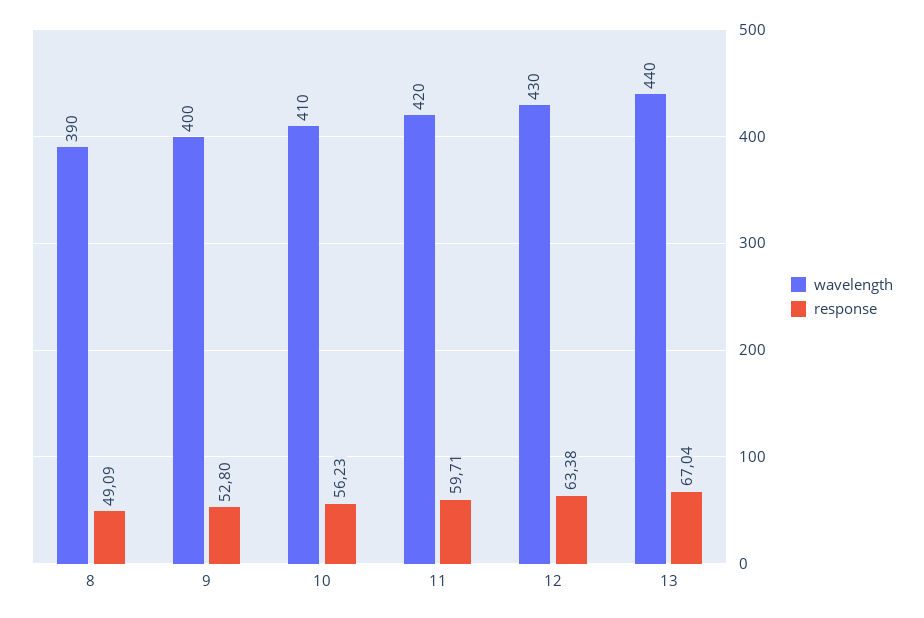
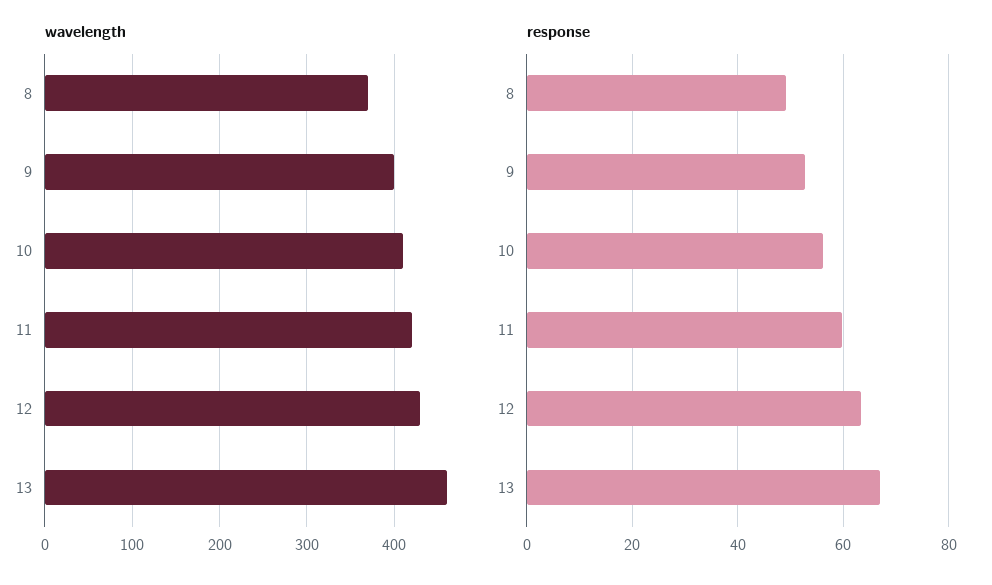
wavelength, 8: 390 -> 370
wavelength, 13: 440 -> 460

